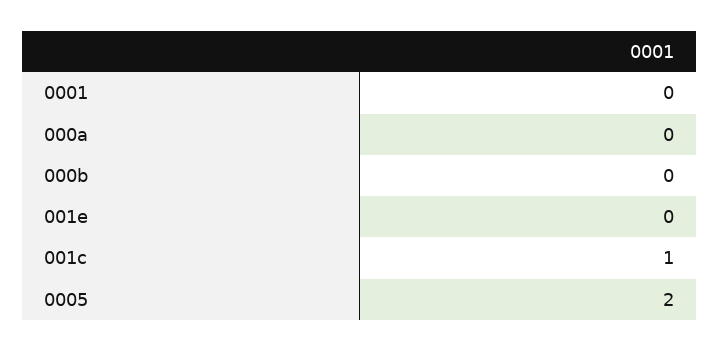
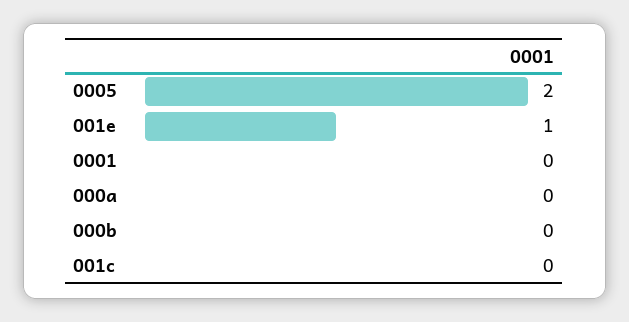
001e: 0 -> 1
001c: 1 -> 0

